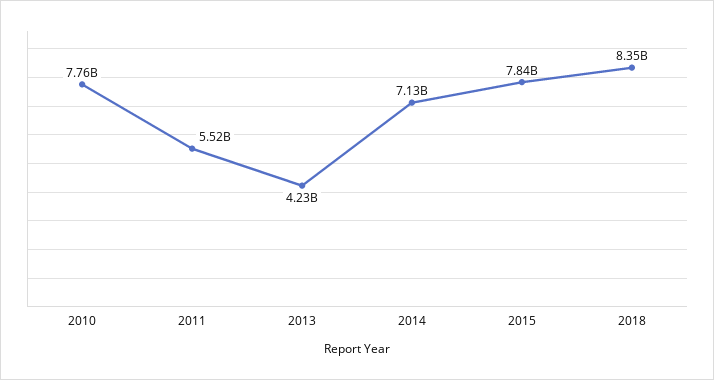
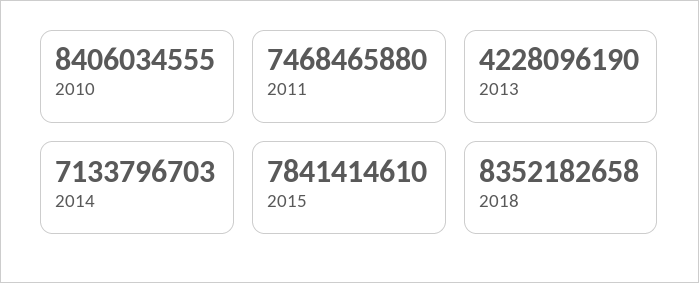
2010: 7760000000 -> 8406034555
2011: 5520000000 -> 7468465880

